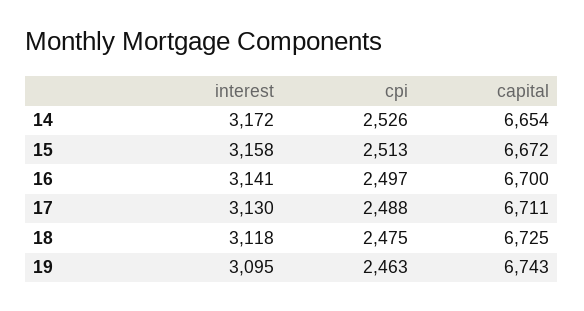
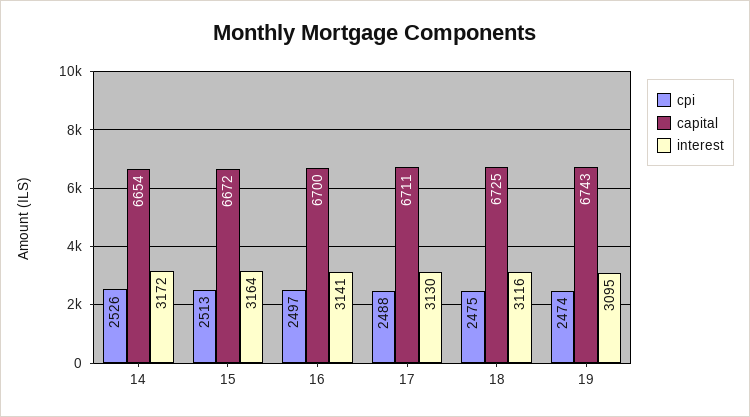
interest, 15: 3158 -> 3164
interest, 18: 3118 -> 3116
cpi, 19: 2463 -> 2474

